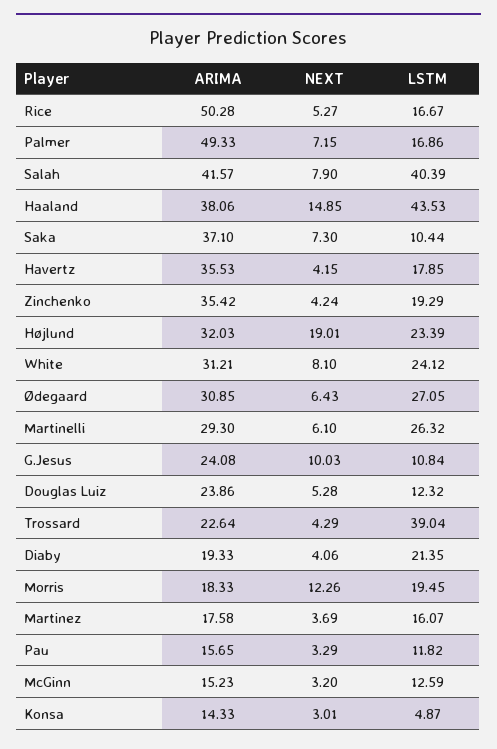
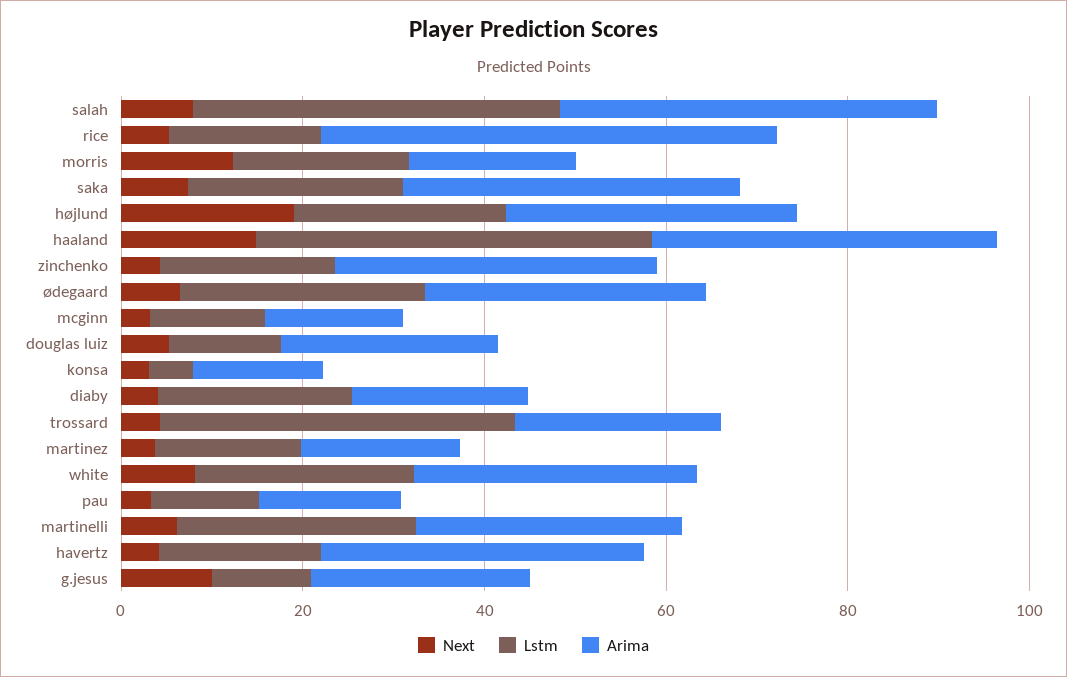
ARIMA, Palmer: 49.33 -> none
NEXT, Palmer: 7.15 -> none
LSTM, Palmer: 16.86 -> none
LSTM, Saka: 10.44 -> 25

